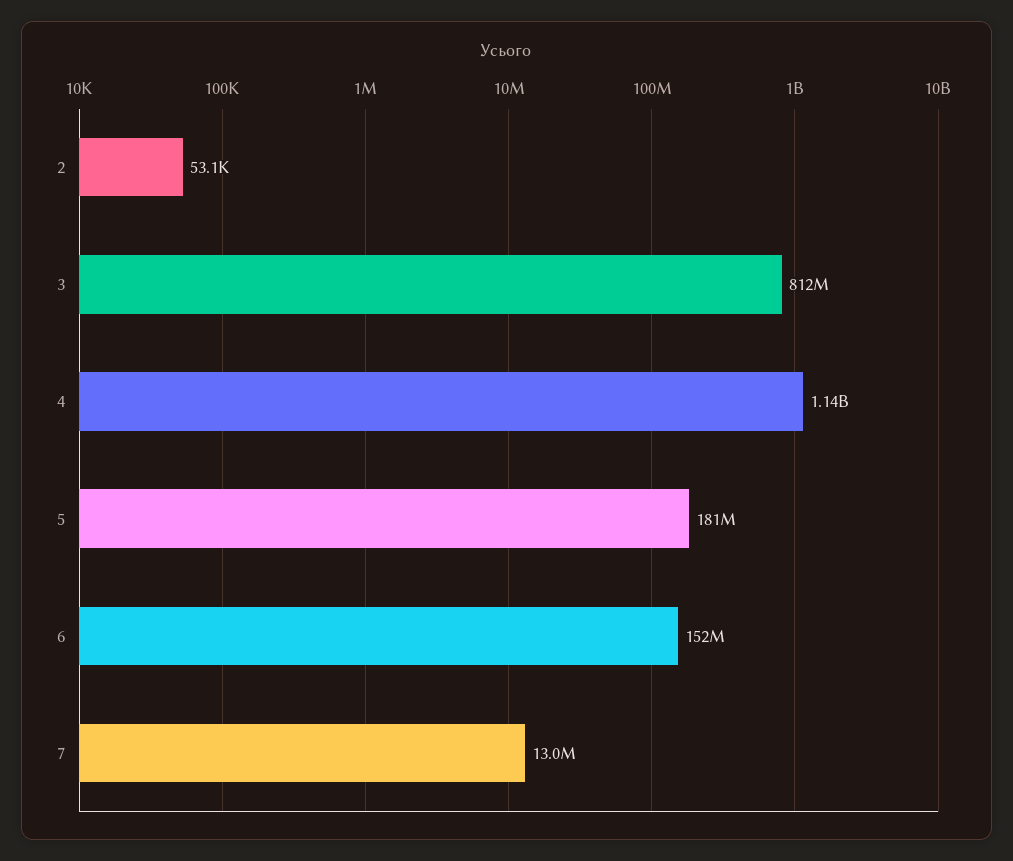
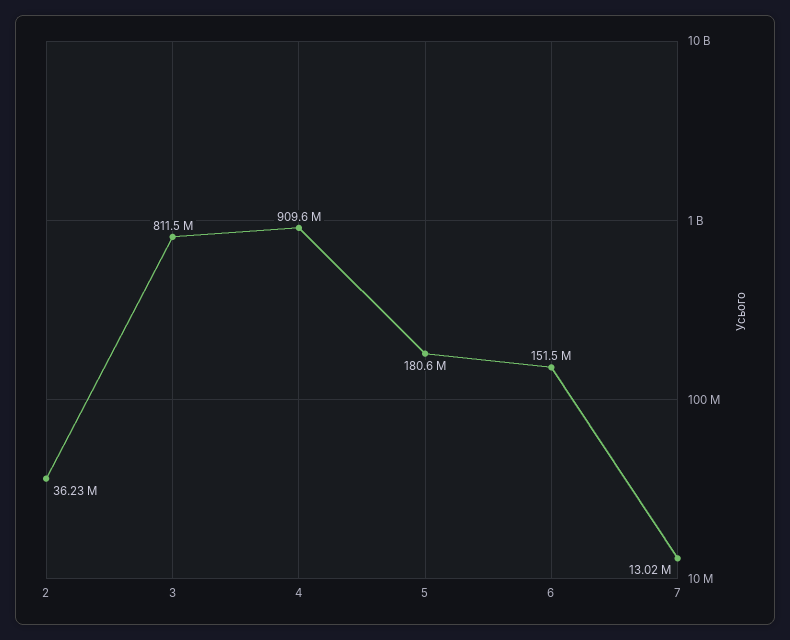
2: 53100 -> 36230000
4: 1140000000 -> 909600000

